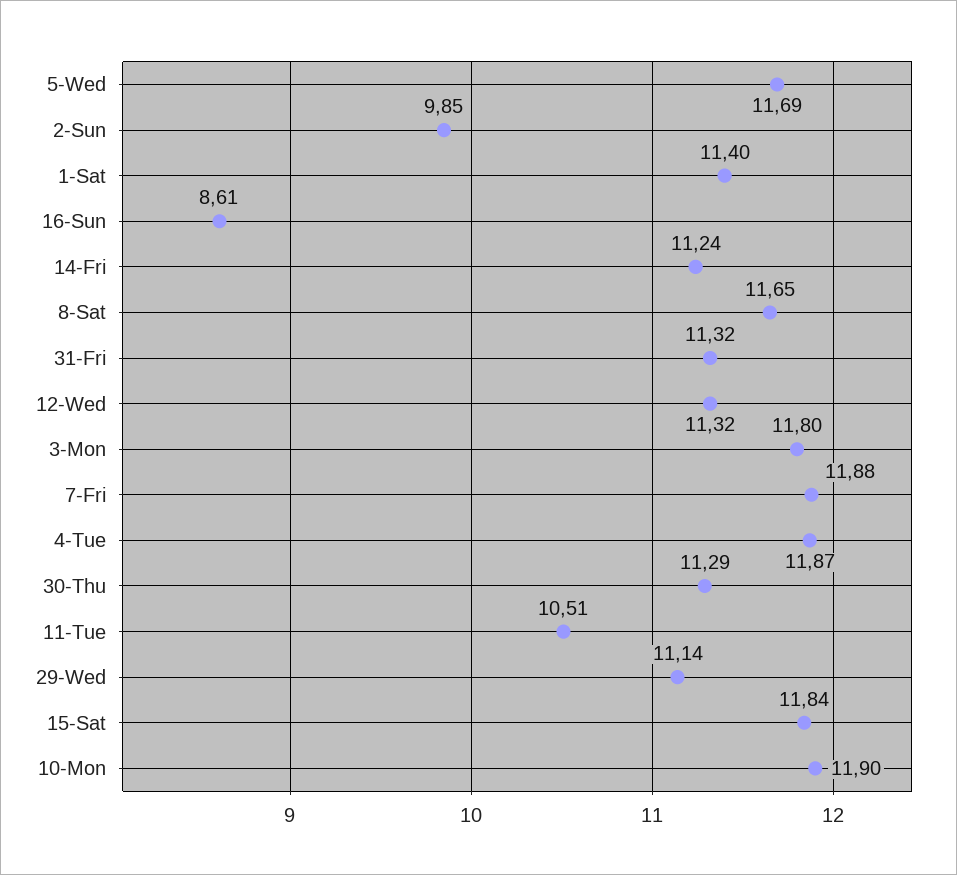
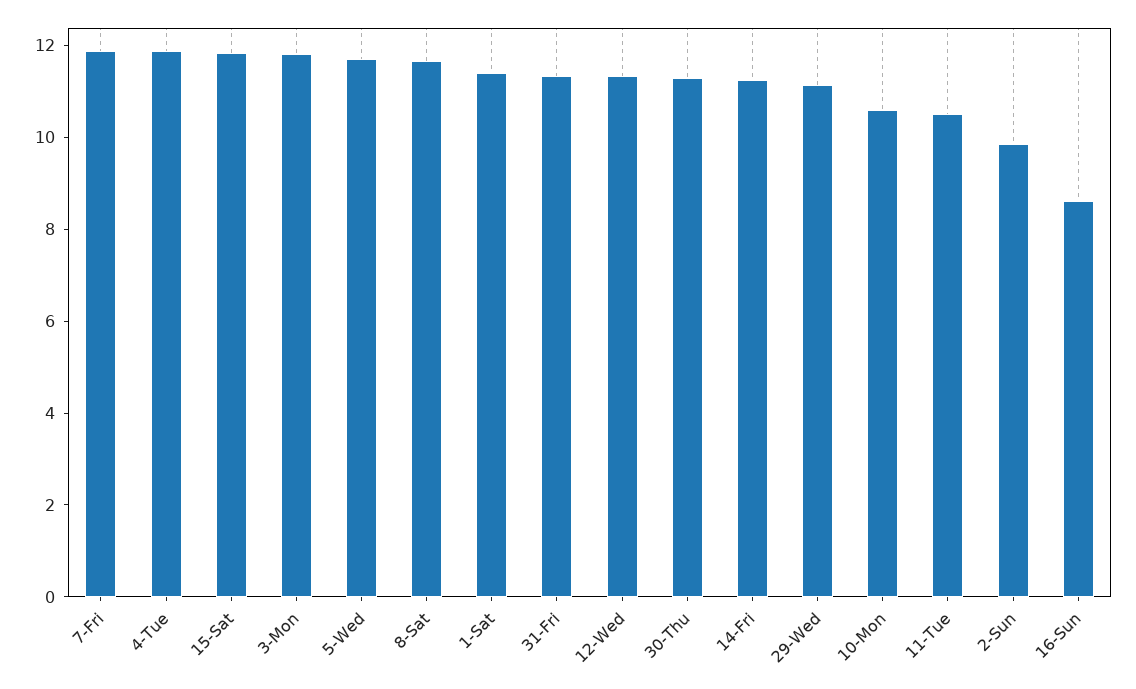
10-Mon: 11.9 -> 10.5

